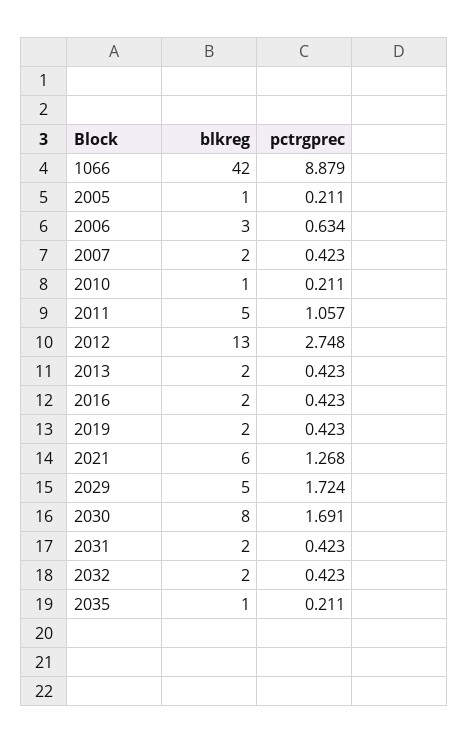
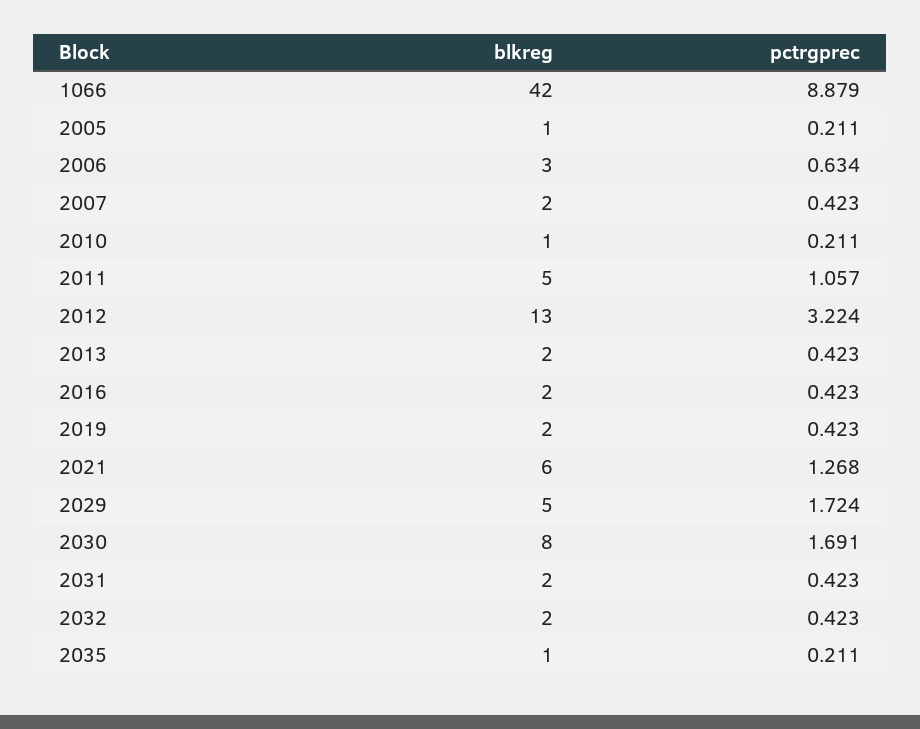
pctrgprec, 2012: 2.748 -> 3.224

